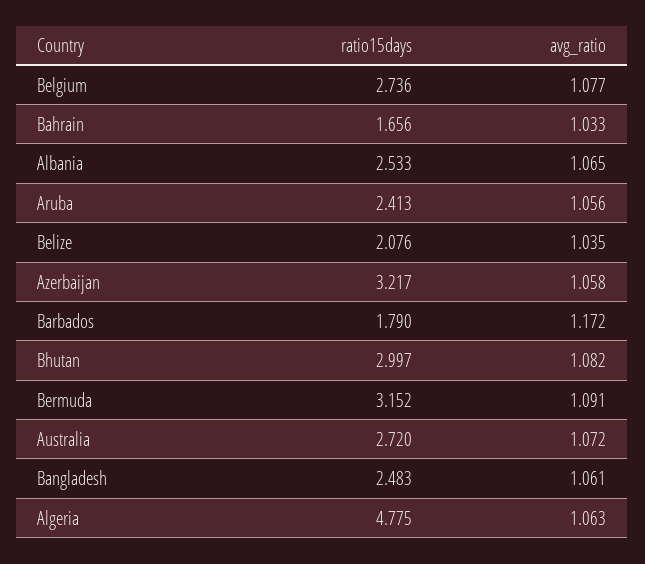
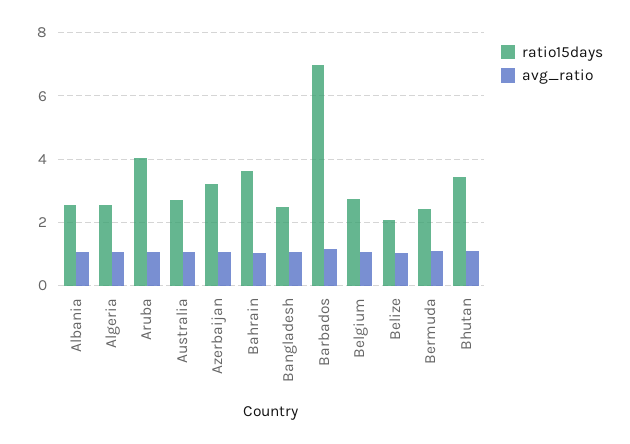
ratio15days, Bahrain: 1.656 -> 3.6
ratio15days, Aruba: 2.413 -> 4
ratio15days, Barbados: 1.79 -> 7
ratio15days, Bhutan: 2.997 -> 3.4
ratio15days, Bermuda: 3.152 -> 2.4
ratio15days, Algeria: 4.775 -> 2.6

